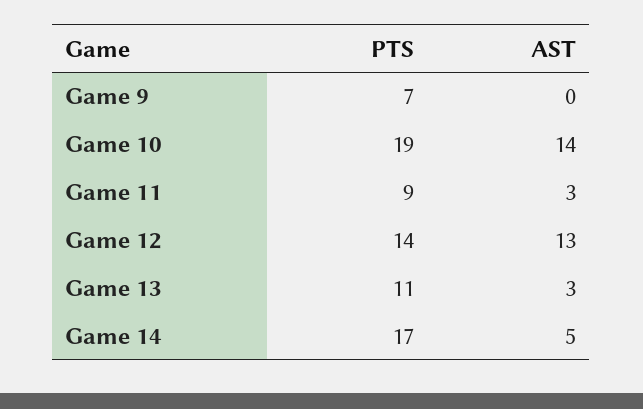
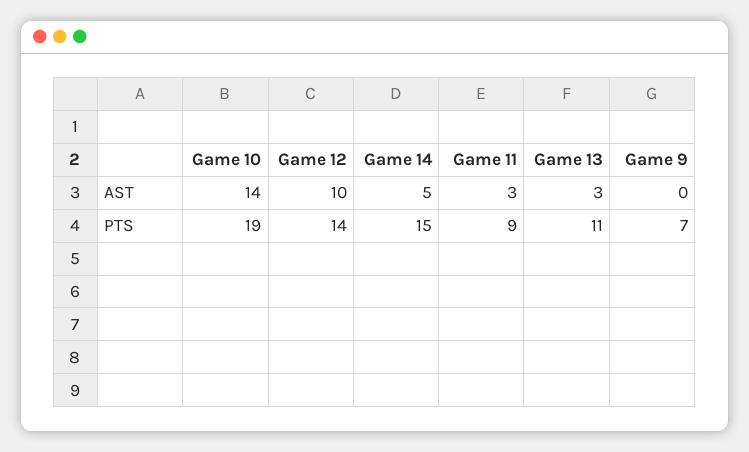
AST, Game 12: 13 -> 10
PTS, Game 14: 17 -> 15

